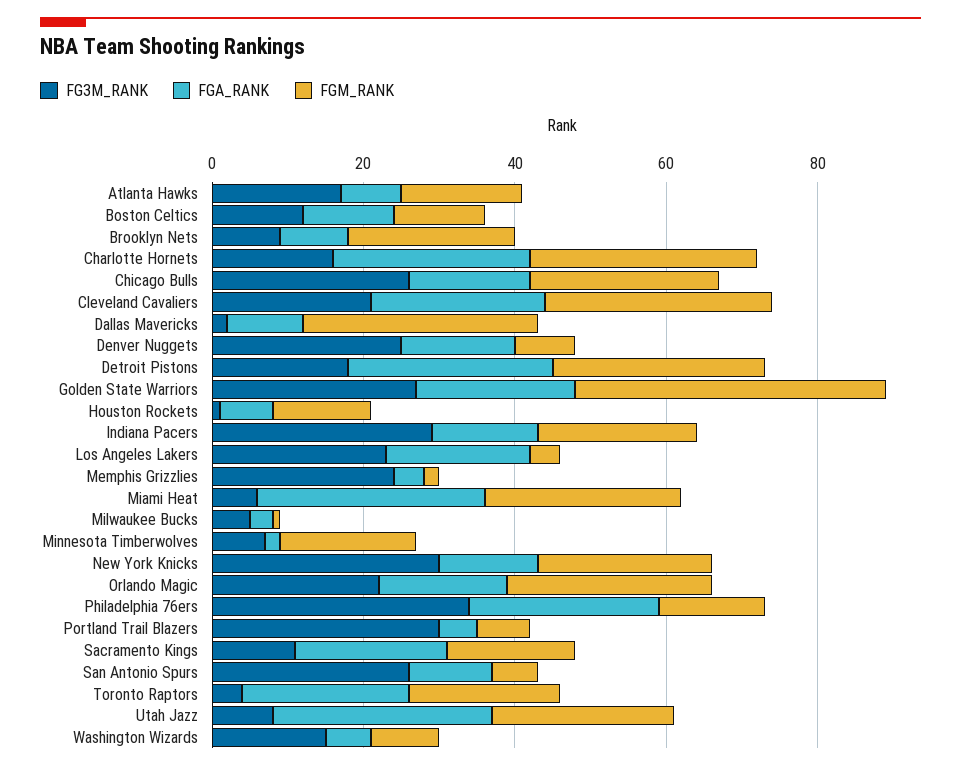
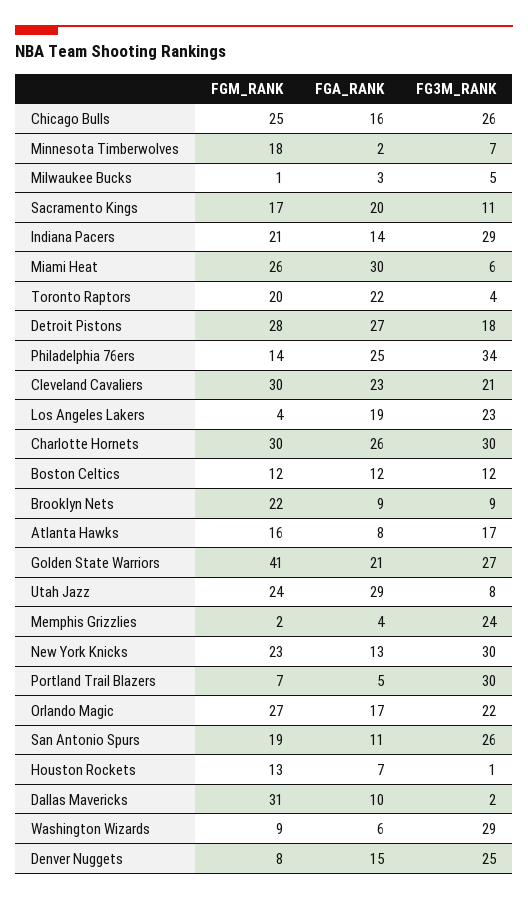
FG3M_RANK, Charlotte Hornets: 15 -> 30
FGM_RANK, San Antonio Spurs: 5 -> 19
FG3M_RANK, Washington Wizards: 15 -> 29

